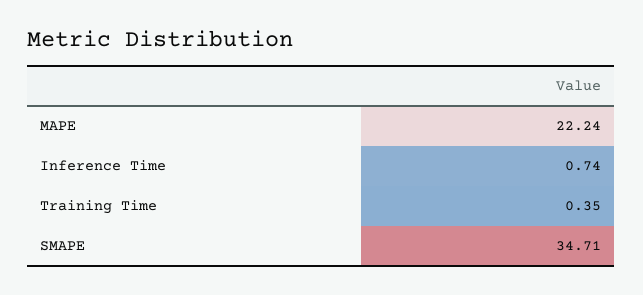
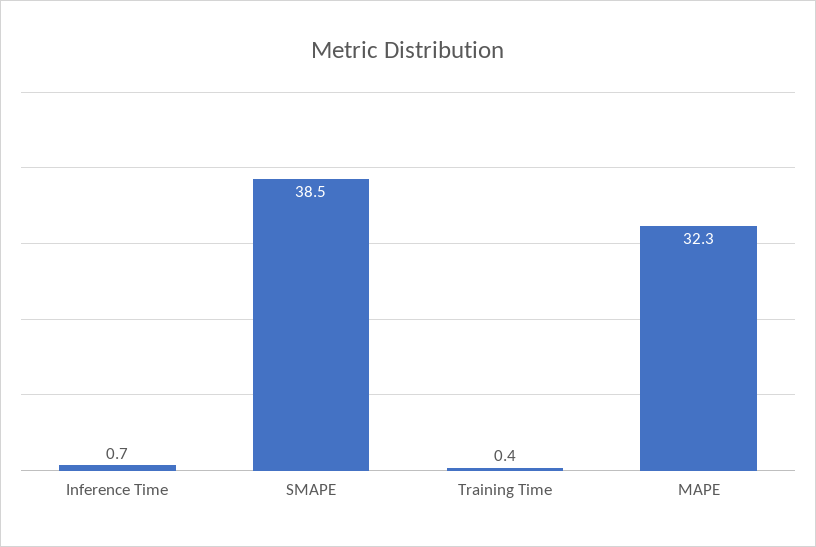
MAPE: 22.24 -> 32.3
SMAPE: 34.71 -> 38.5

